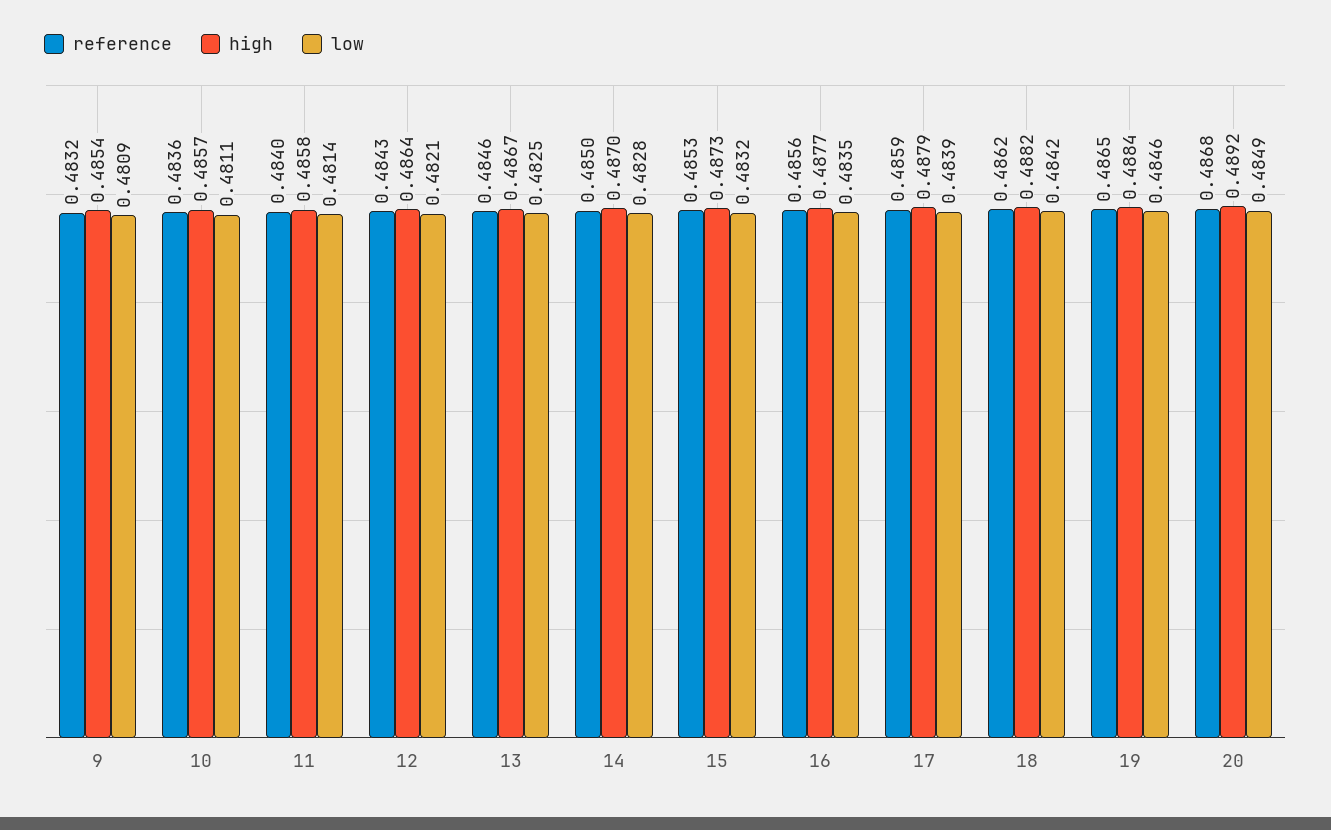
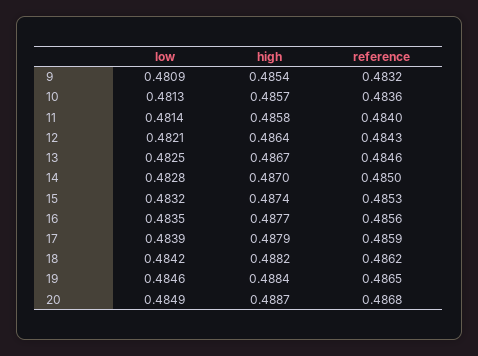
low, 10: 0.4811 -> 0.4813
high, 15: 0.4873 -> 0.4874
high, 20: 0.4892 -> 0.4887

